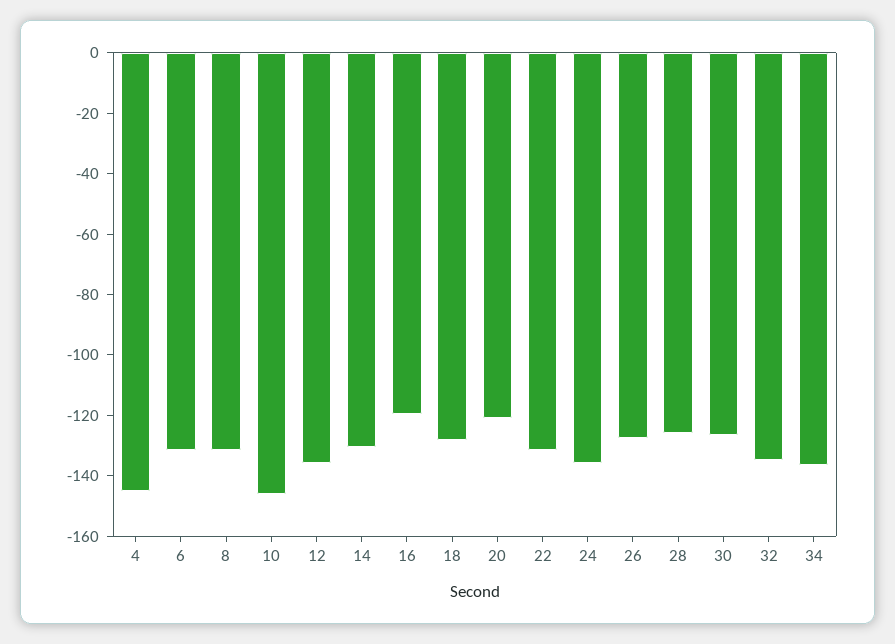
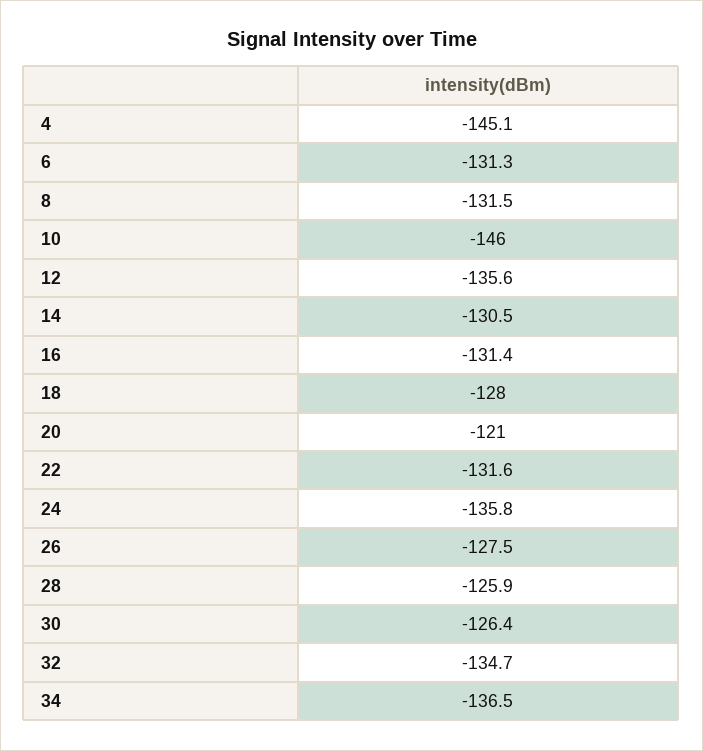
16: -120 -> -131.4

